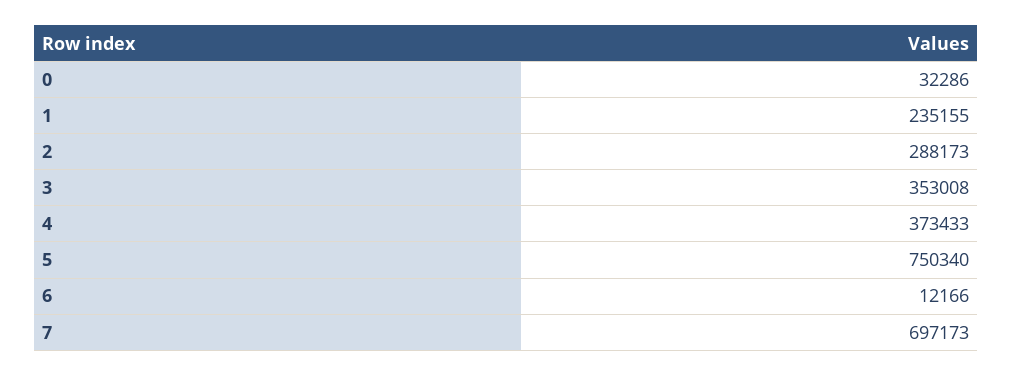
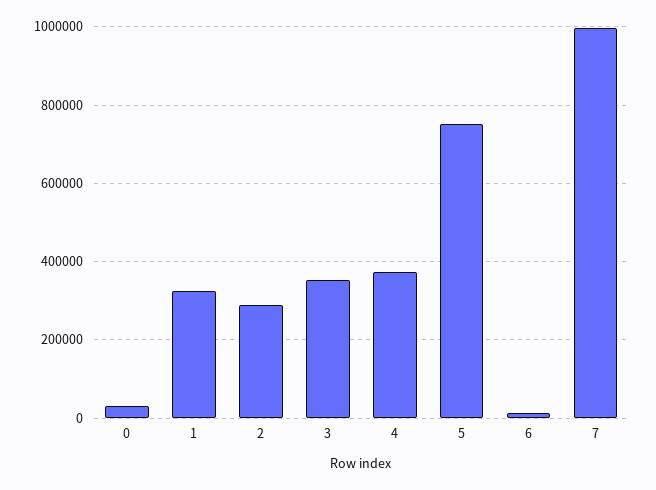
1: 235155 -> 320000
7: 697173 -> 1000000

